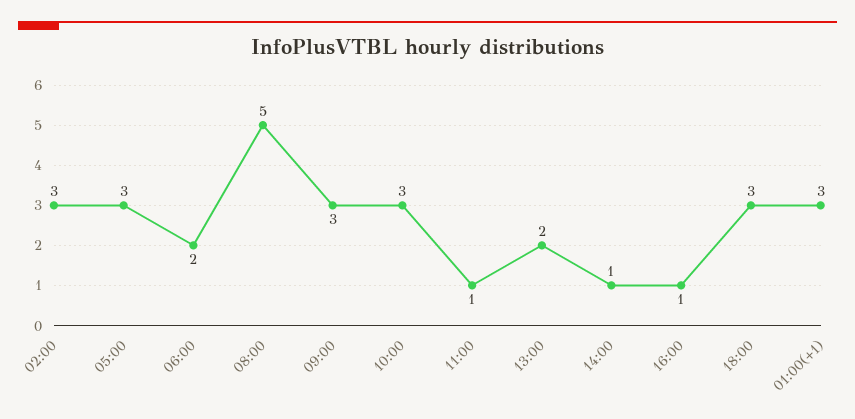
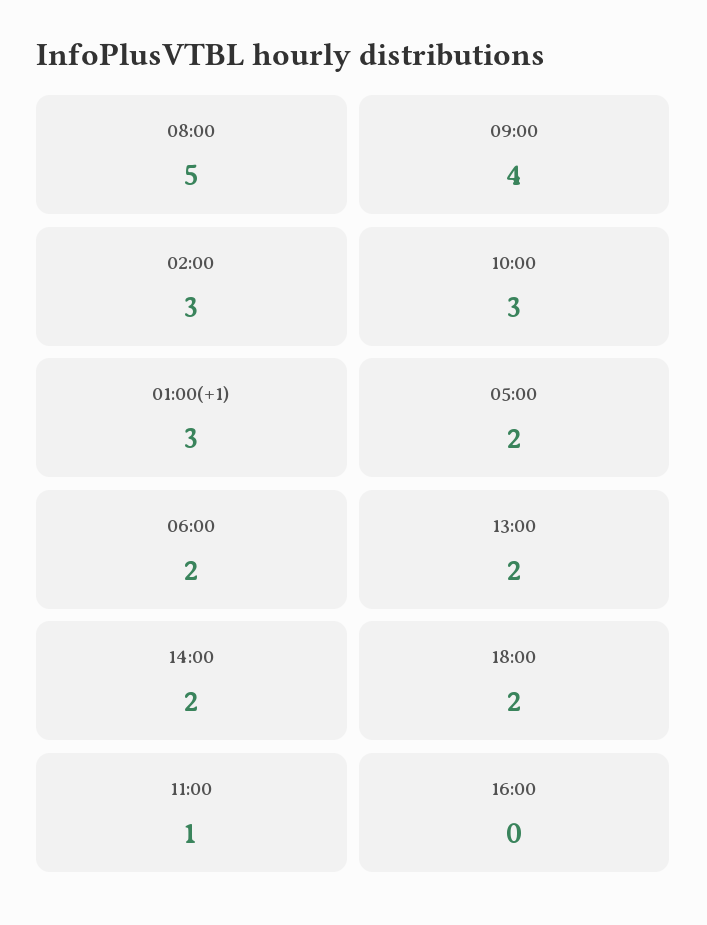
05:00: 3 -> 2
09:00: 3 -> 4
14:00: 1 -> 2
16:00: 1 -> 0
18:00: 3 -> 2

